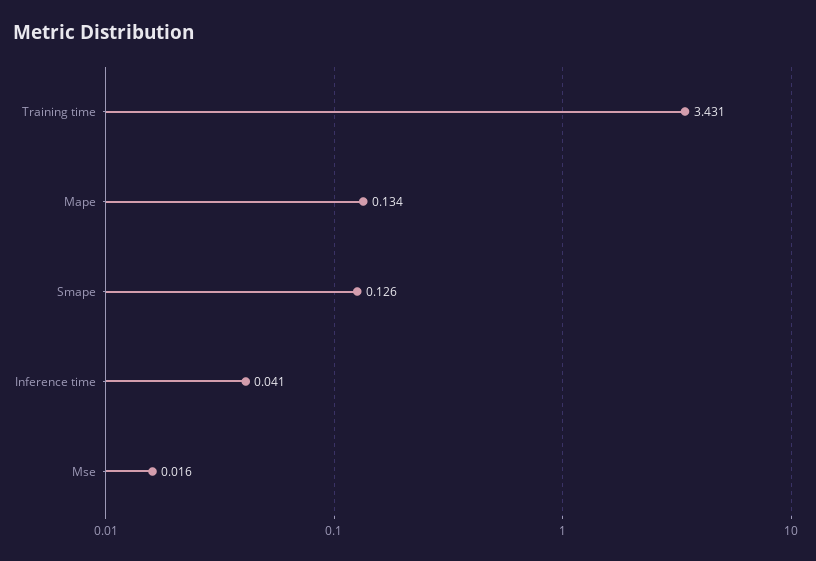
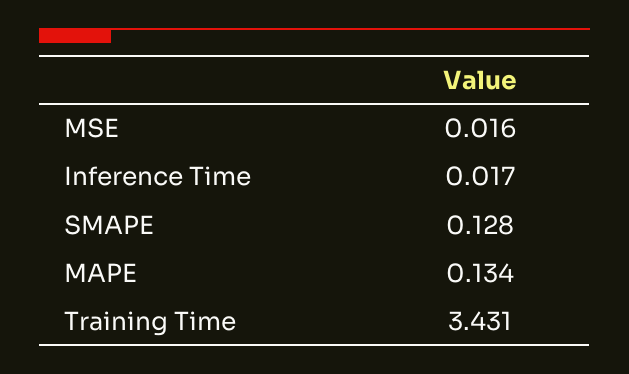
Smape: 0.126 -> 0.128
Inference time: 0.041 -> 0.017

